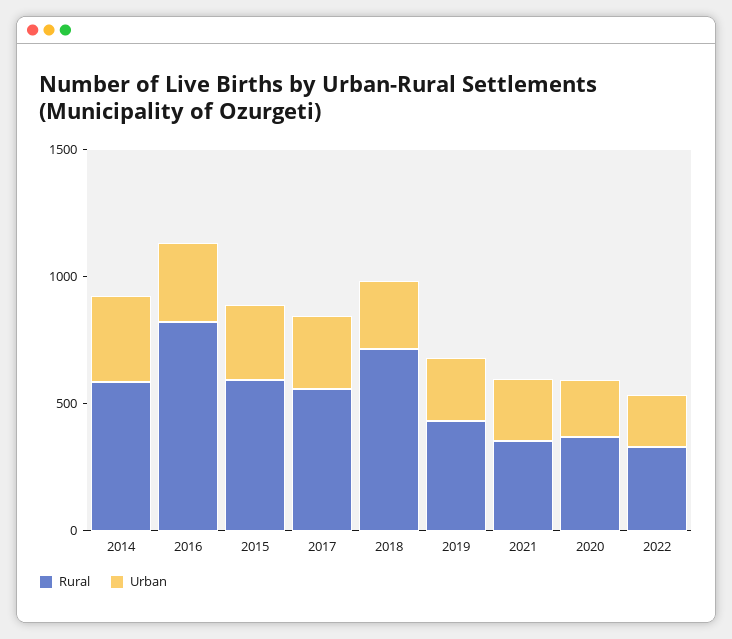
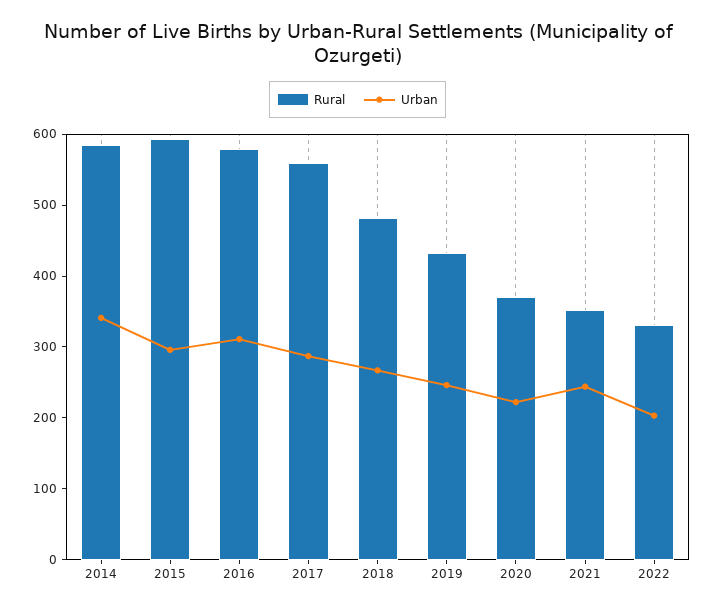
Rural, 2016: 800 -> 580
Rural, 2018: 700 -> 480

